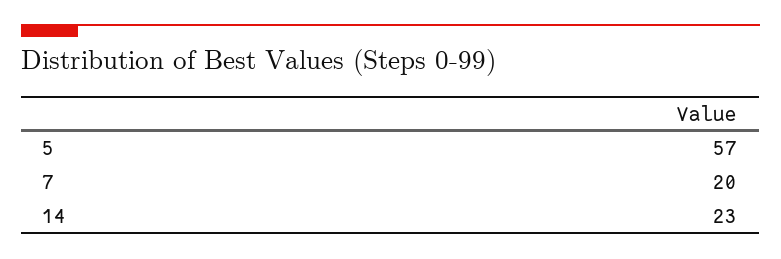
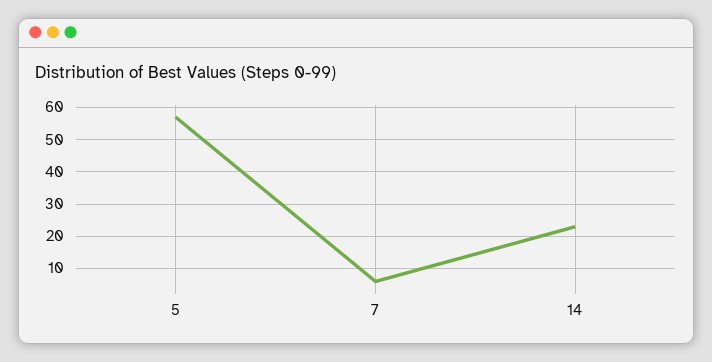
7: 20 -> 5

